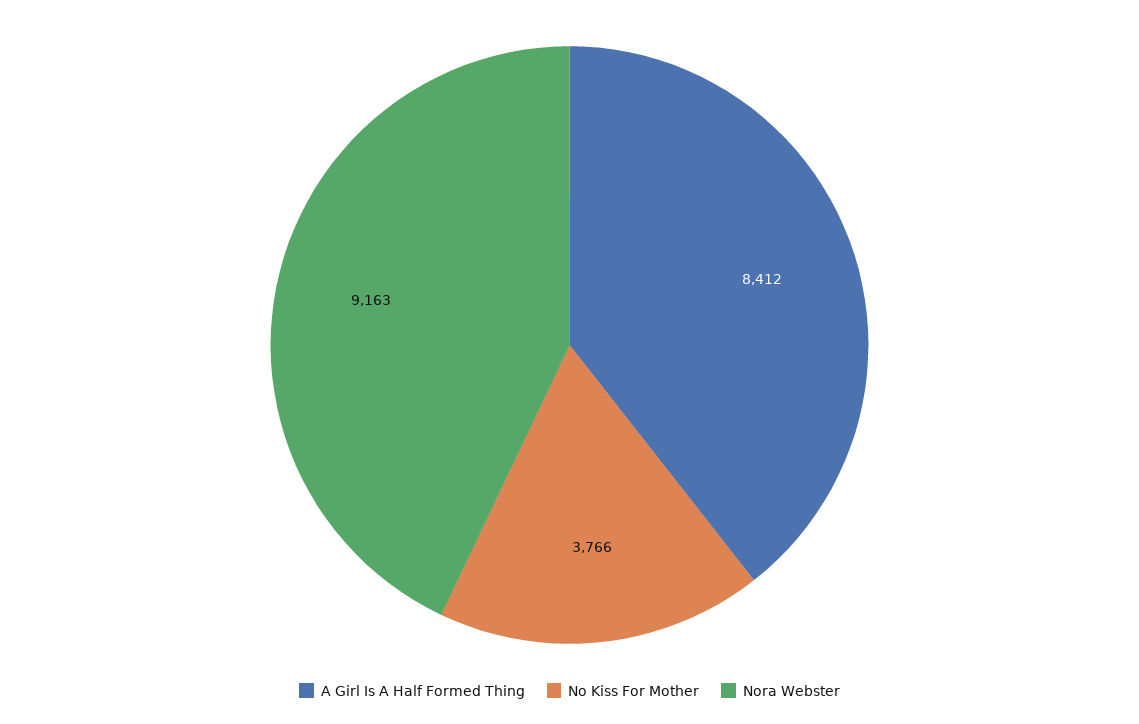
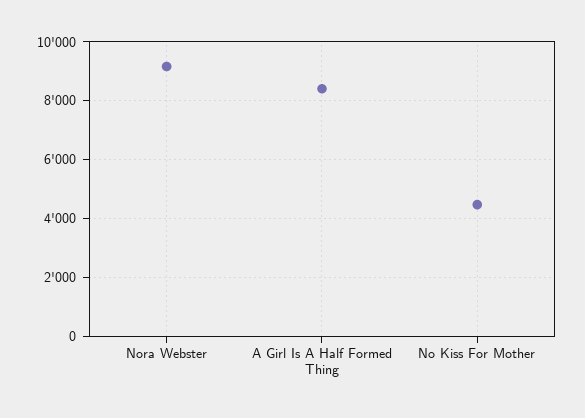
No Kiss For Mother: 3766 -> 4500

